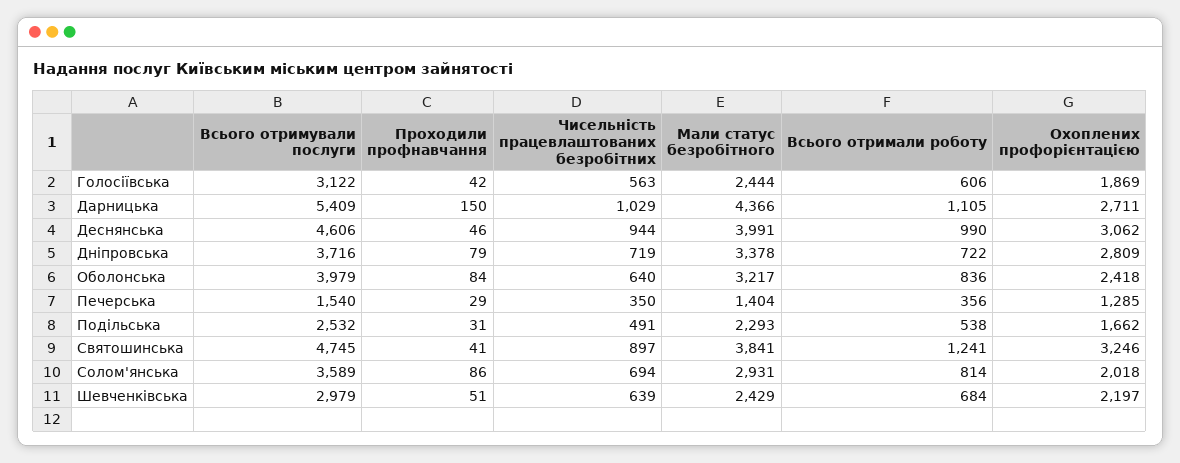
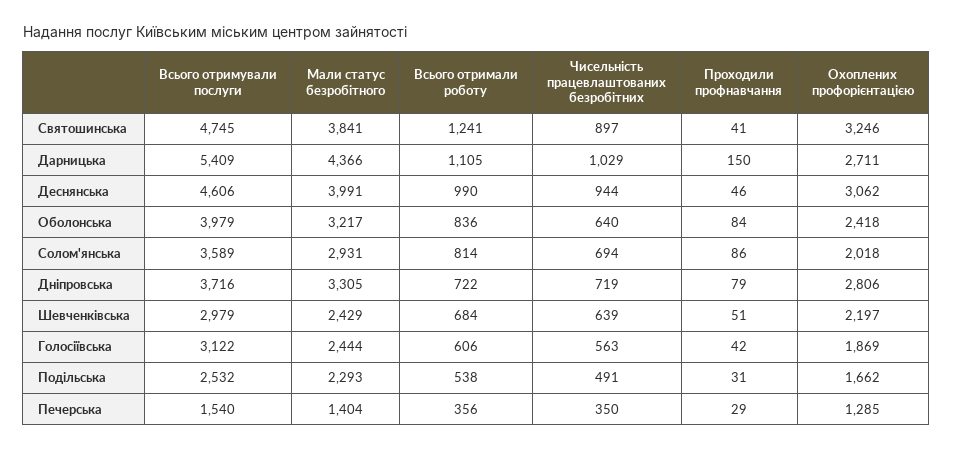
Мали статус безробітного, Дніпровська: 3378 -> 3305
Охоплених профорієнтацією, Дніпровська: 2809 -> 2806

